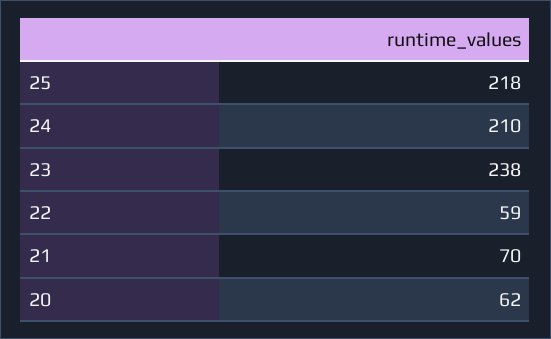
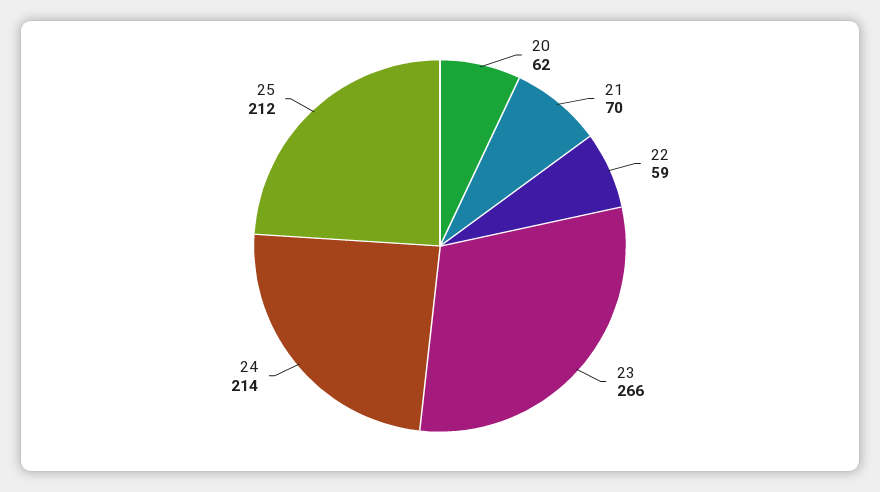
25: 218 -> 212
24: 210 -> 214
23: 238 -> 266

